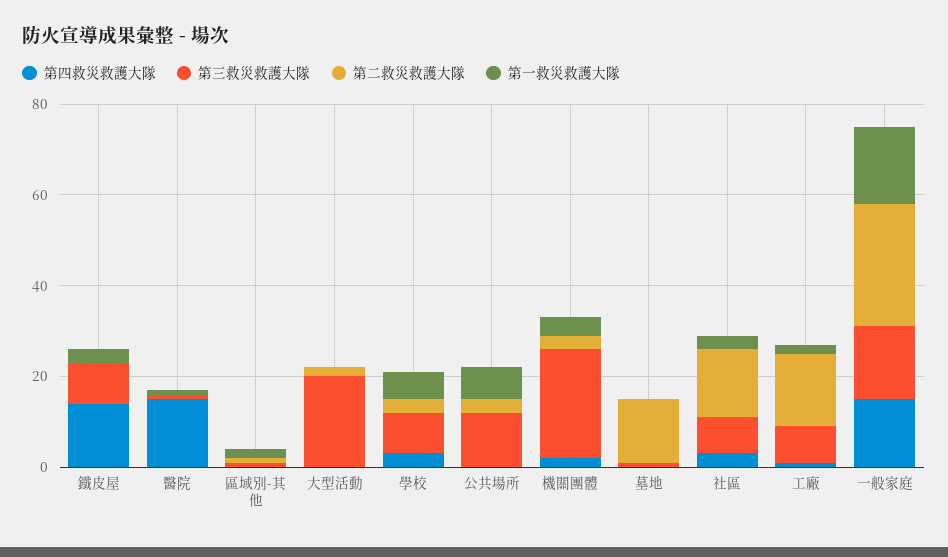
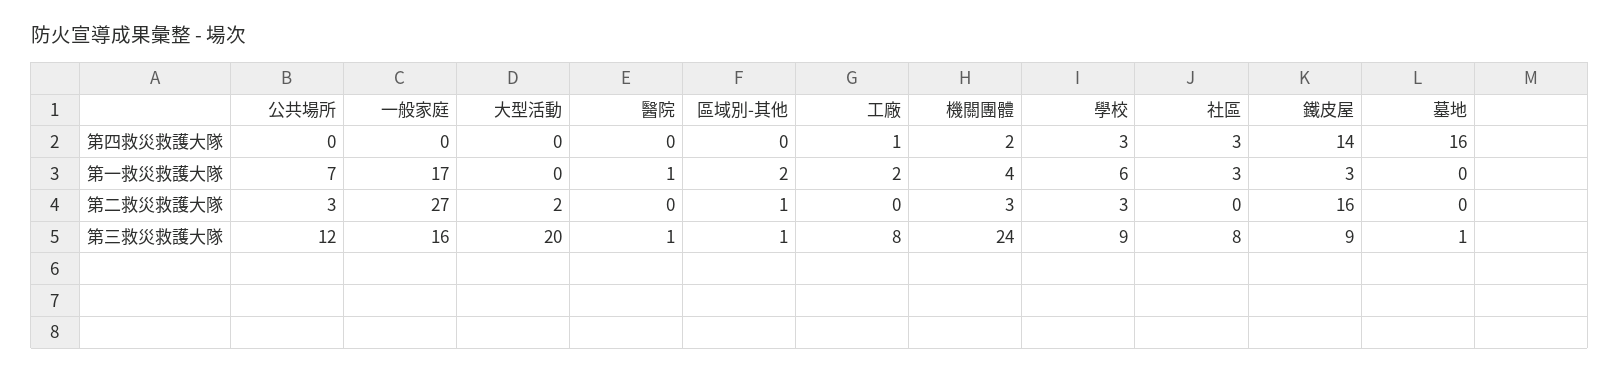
第二救災救護大隊, 鐵皮屋: 0 -> 16
第四救災救護大隊, 醫院: 15 -> 0
第四救災救護大隊, 墓地: 0 -> 16
第二救災救護大隊, 墓地: 15 -> 0
第二救災救護大隊, 社區: 15 -> 0
第二救災救護大隊, 工廠: 15 -> 0
第四救災救護大隊, 一般家庭: 15 -> 0

